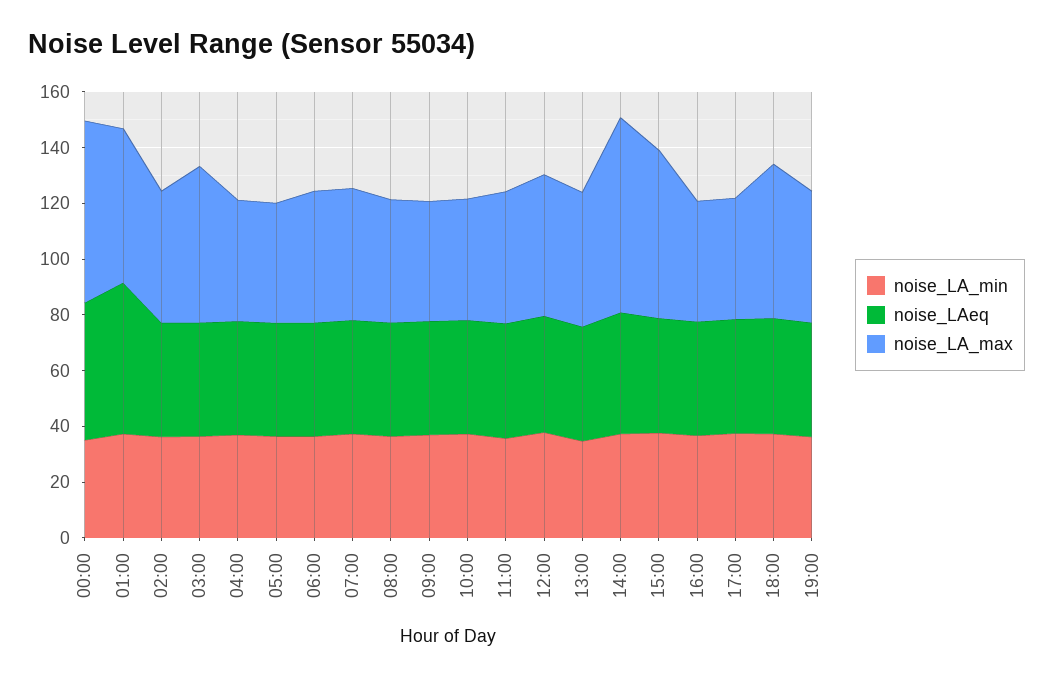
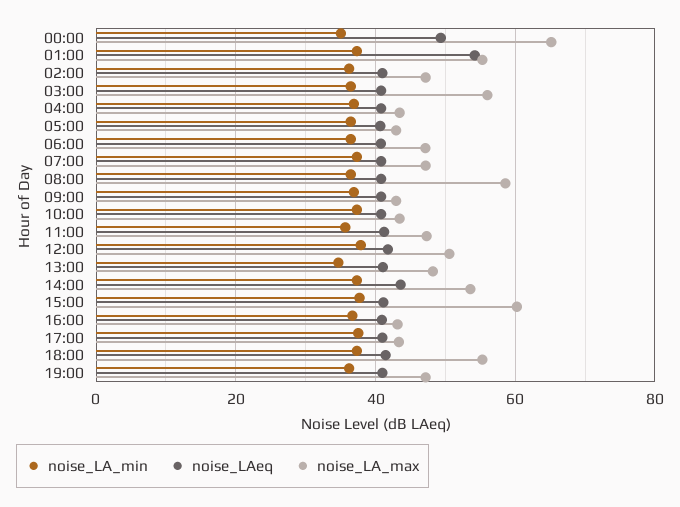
noise_LA_max, 08:00: 45 -> 58
noise_LA_max, 14:00: 70 -> 54

